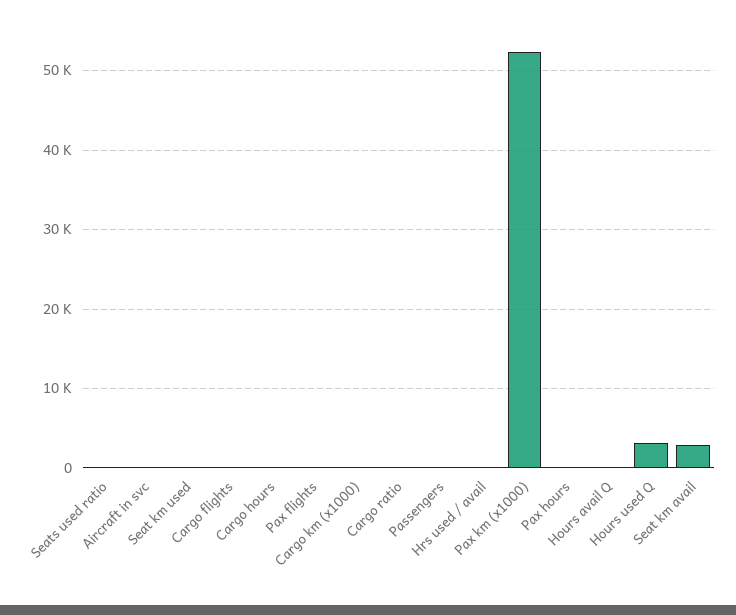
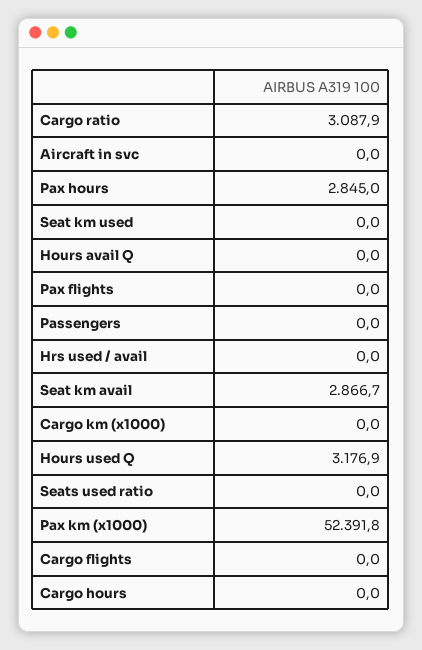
Cargo ratio: 0 -> 3087.9
Pax hours: 0 -> 2845

